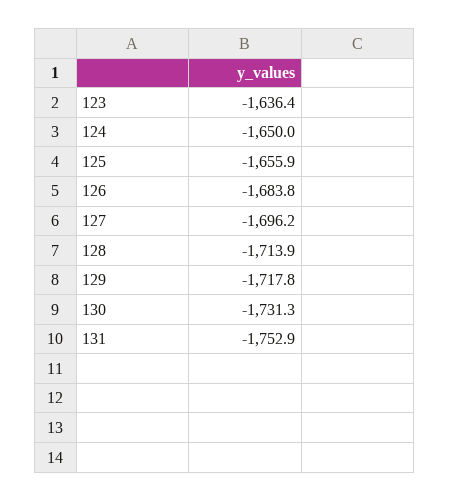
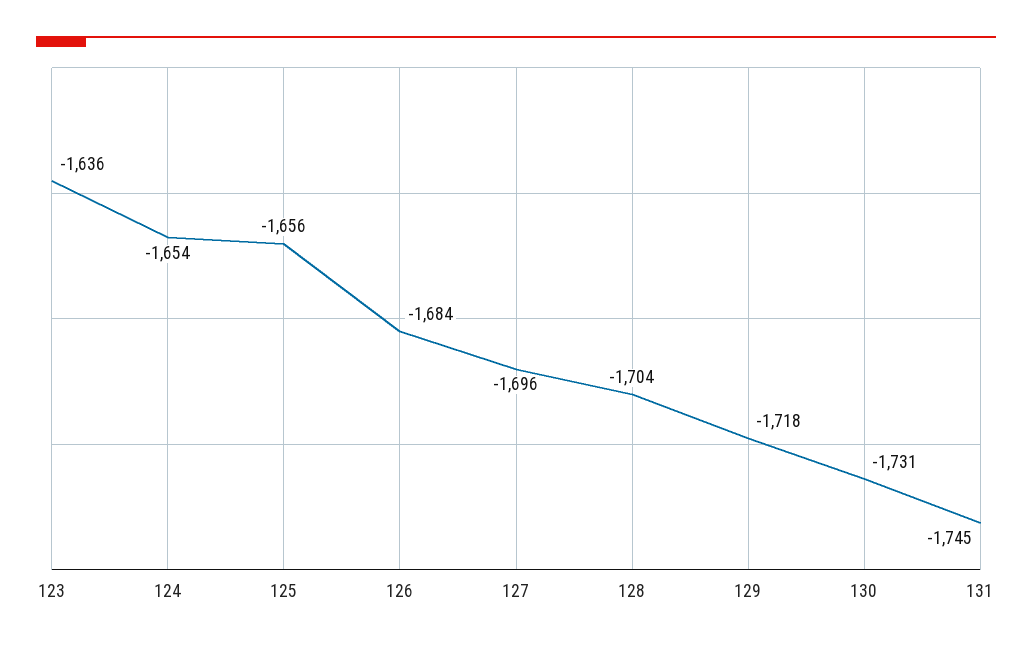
124: -1650 -> -1654
128: -1713.9 -> -1704
131: -1752.9 -> -1745

